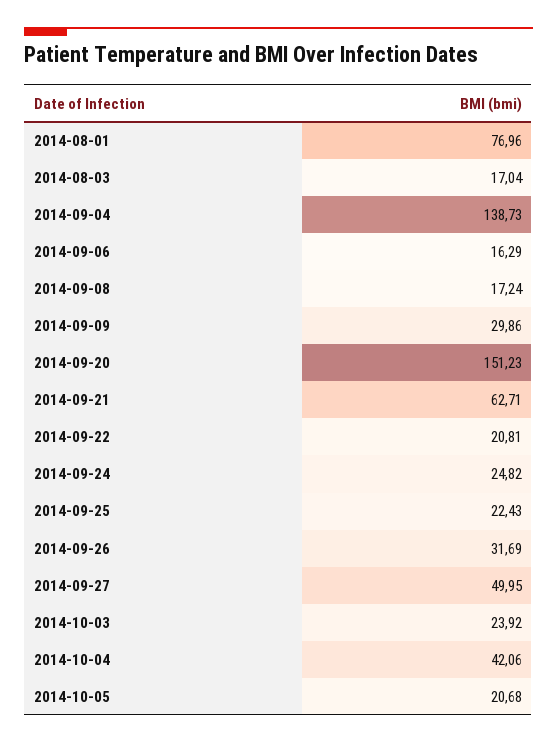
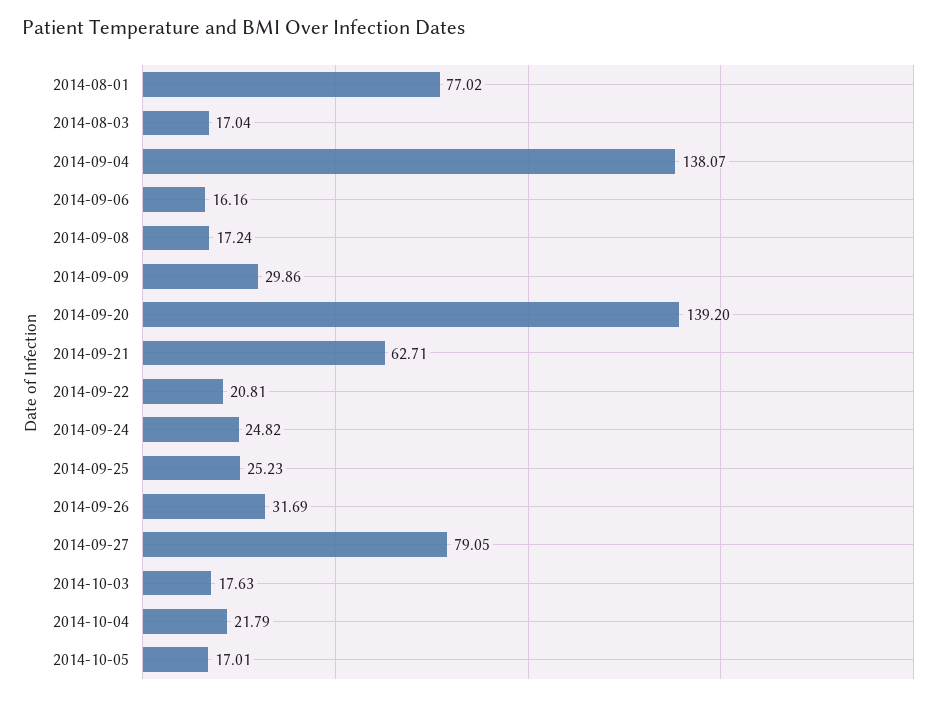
2014-08-01: 76.96 -> 77.02
2014-09-04: 138.73 -> 138.07
2014-09-06: 16.29 -> 16.16
2014-09-20: 151.23 -> 139.2
2014-09-25: 22.43 -> 25.23
2014-09-27: 49.95 -> 79.05
2014-10-03: 23.92 -> 17.63
2014-10-04: 42.06 -> 21.79
2014-10-05: 20.68 -> 17.01

